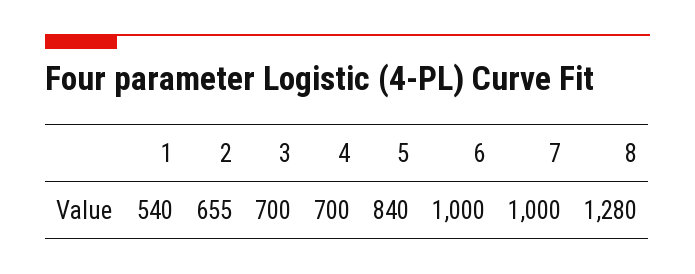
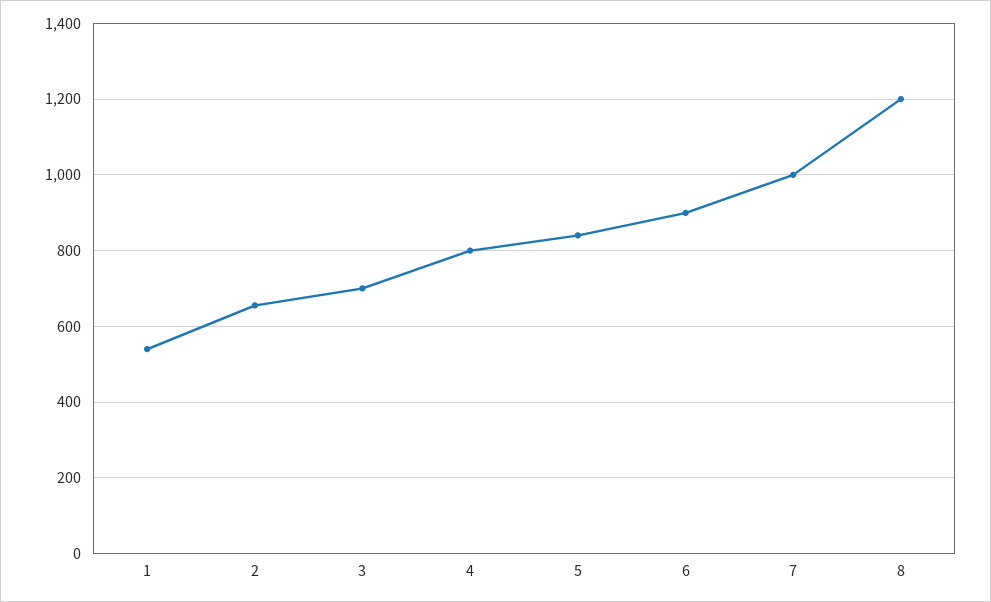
4: 700 -> 800
6: 1000 -> 900
8: 1280 -> 1200

